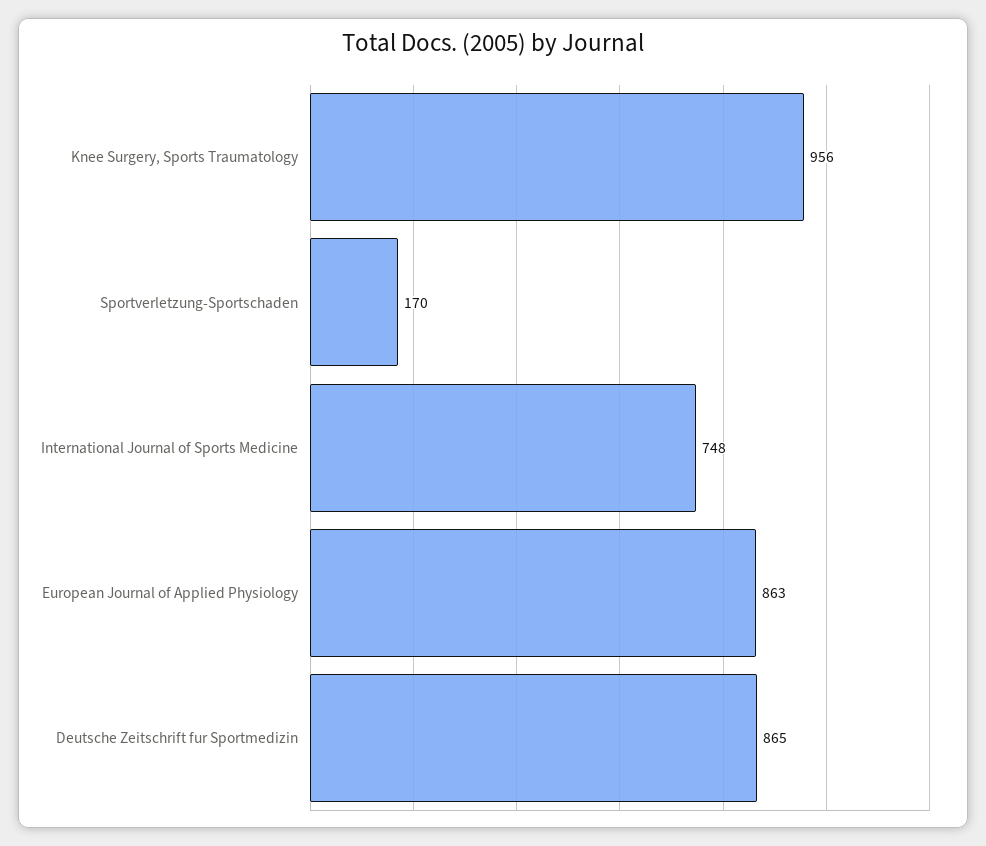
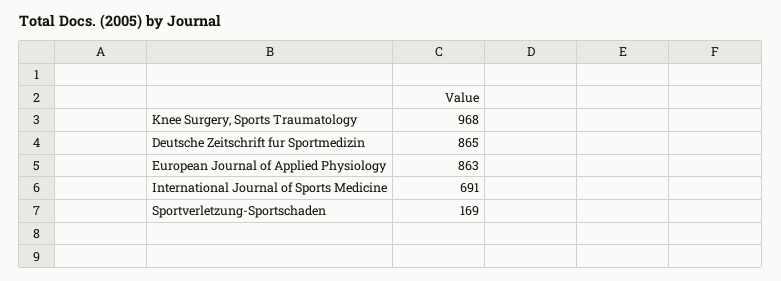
Knee Surgery, Sports Traumatology: 956 -> 968
Sportverletzung-Sportschaden: 170 -> 169
International Journal of Sports Medicine: 748 -> 691

